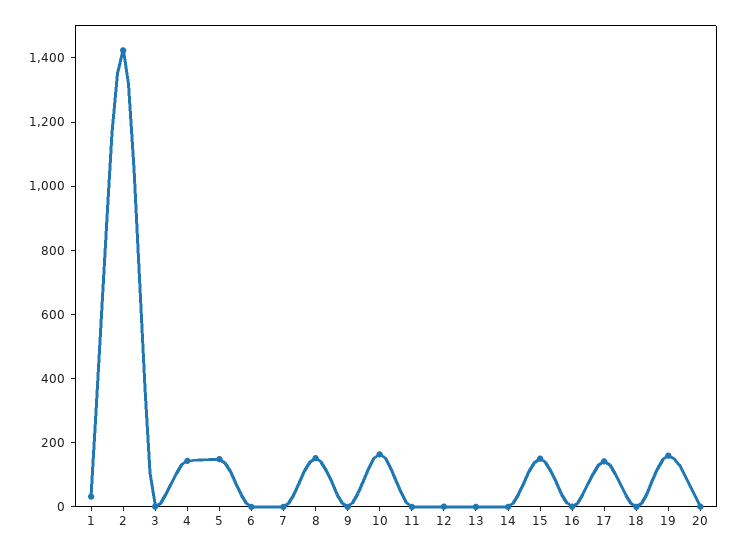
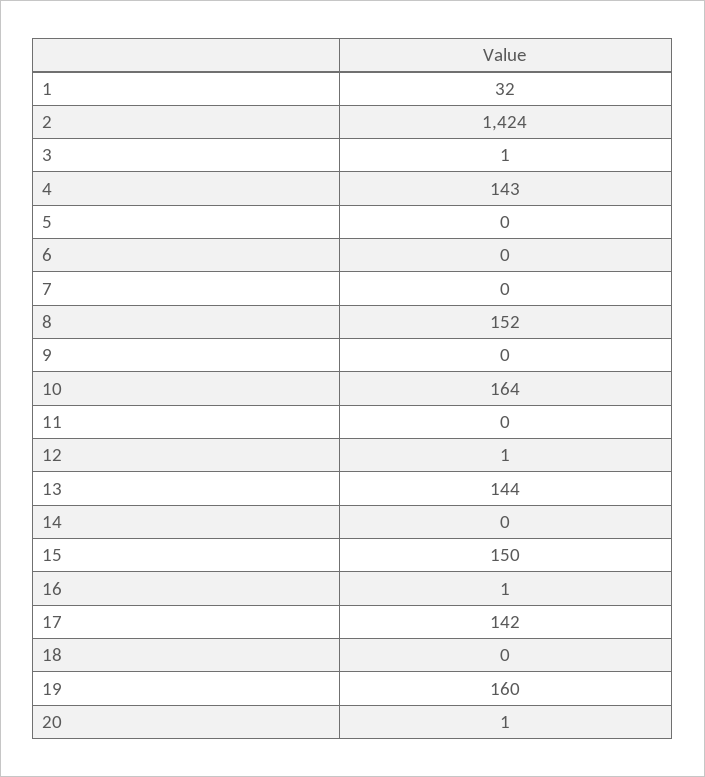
5: 150 -> 0
13: 0 -> 144

